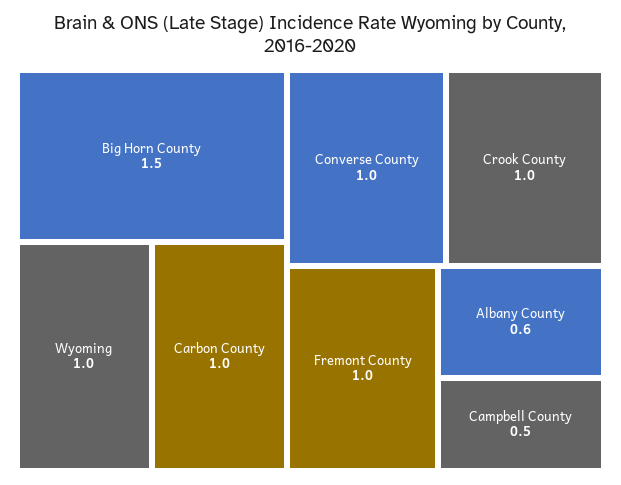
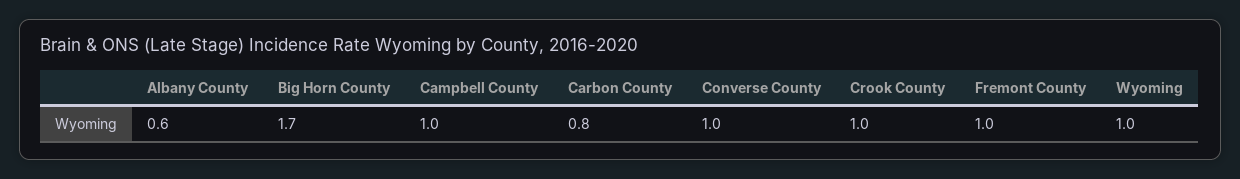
Big Horn County: 1.5 -> 1.7
Carbon County: 1 -> 0.8
Campbell County: 0.5 -> 1

